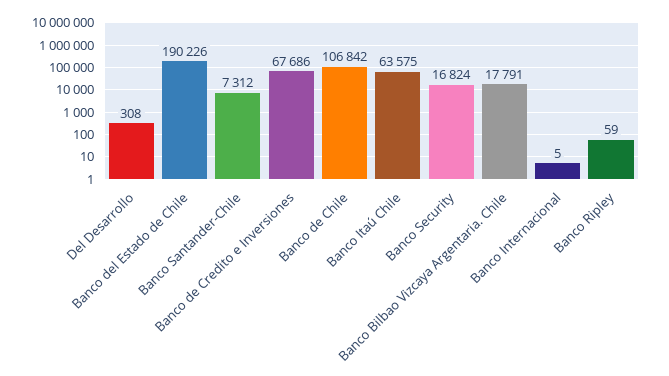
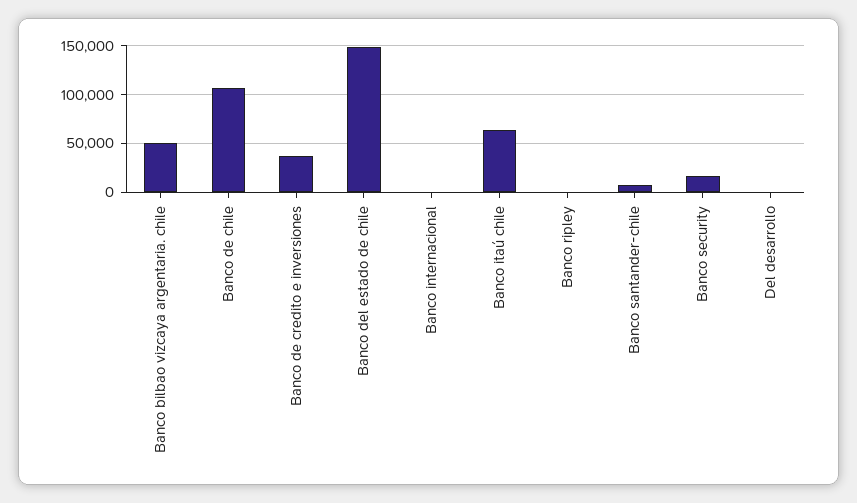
Banco del Estado de Chile: 190226 -> 150000
Banco de Credito e Inversiones: 67686 -> 40000
Banco Bilbao Vizcaya Argentaria. Chile: 17791 -> 50000

